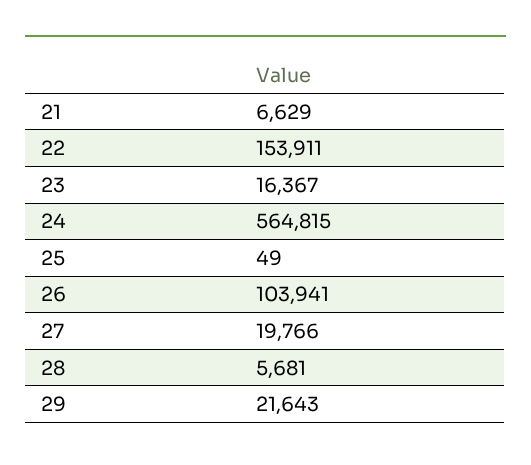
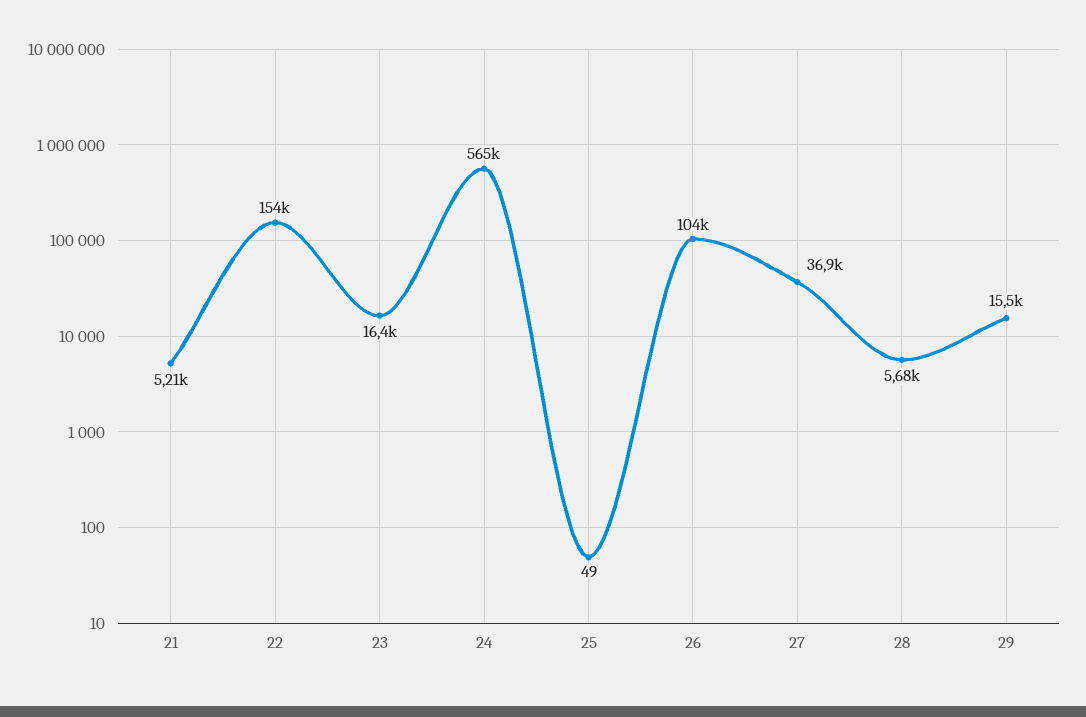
21: 6629 -> 5210
27: 19766 -> 36900
29: 21643 -> 15500

